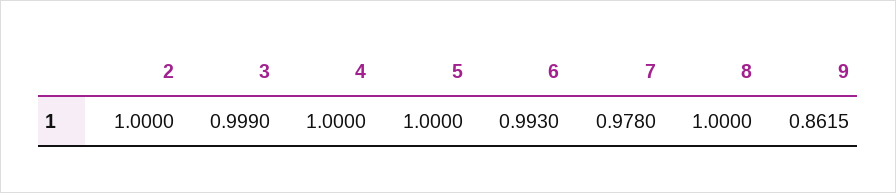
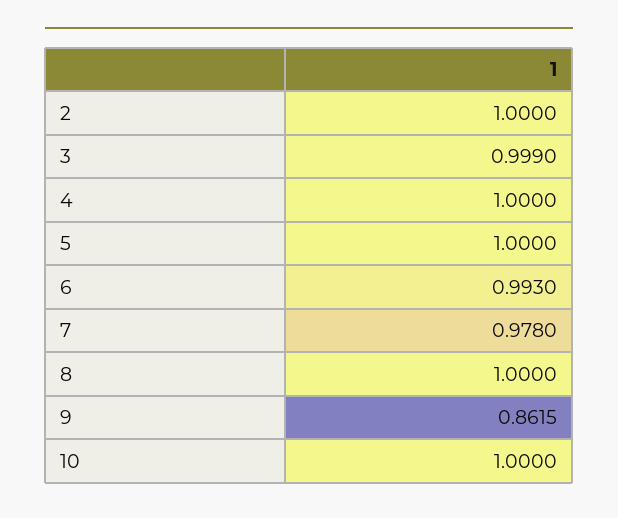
10: none -> 1

